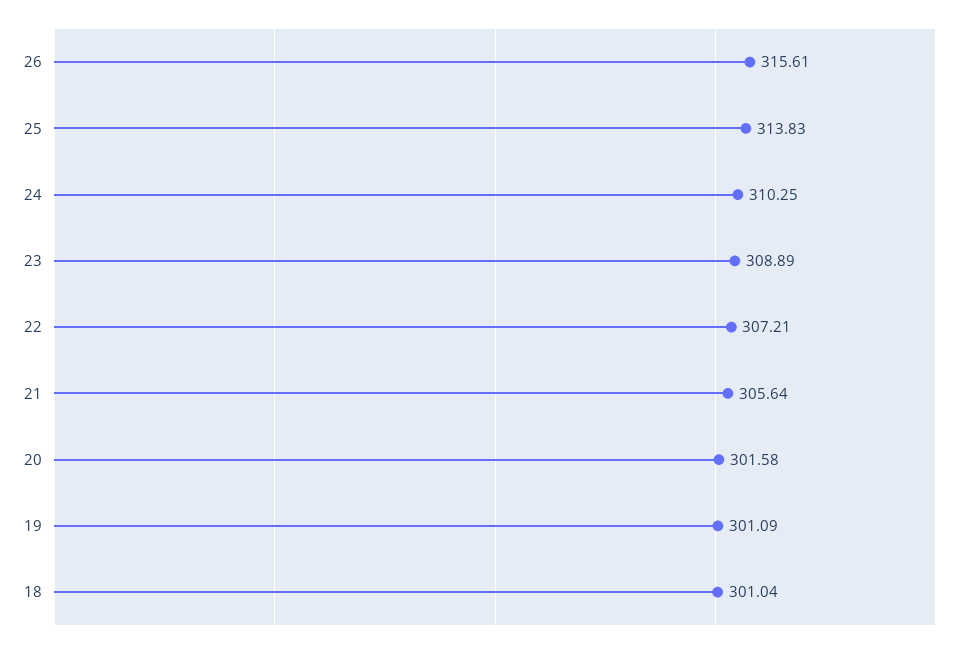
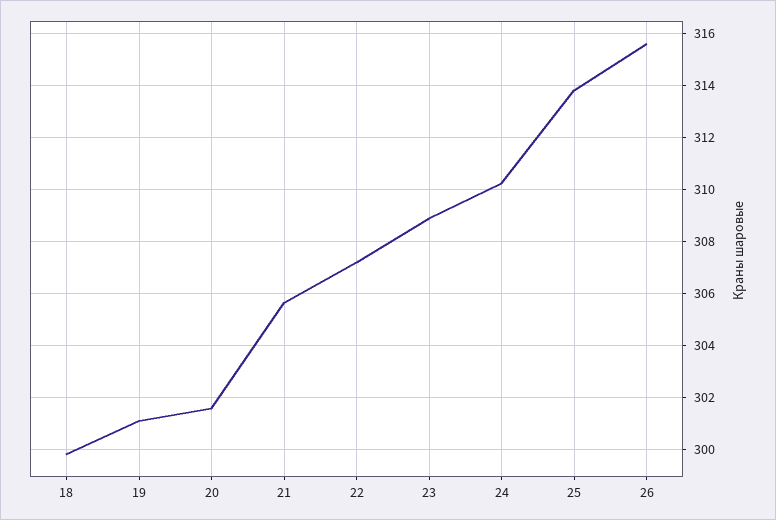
18: 301.04 -> 299.75

